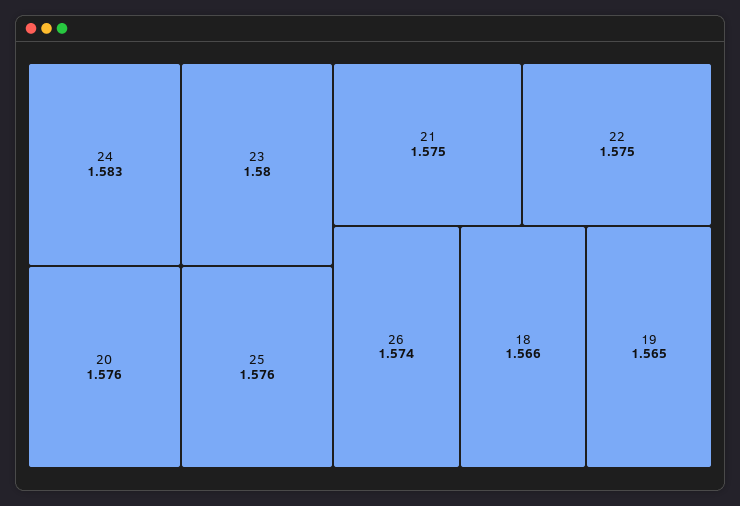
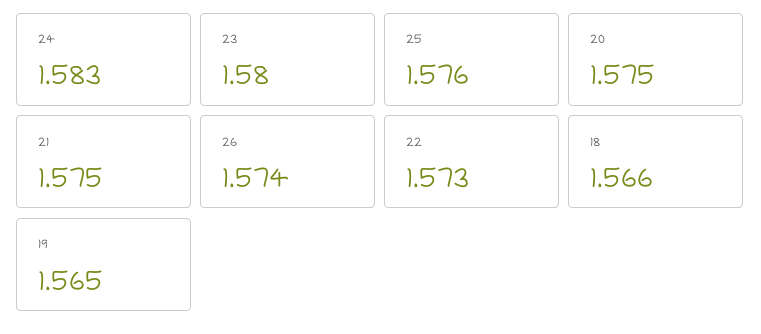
20: 1.576 -> 1.575
22: 1.575 -> 1.573

